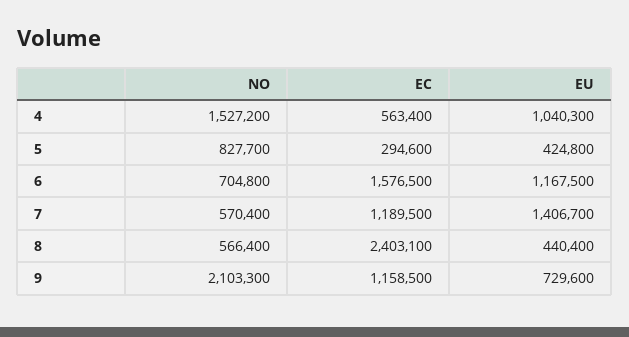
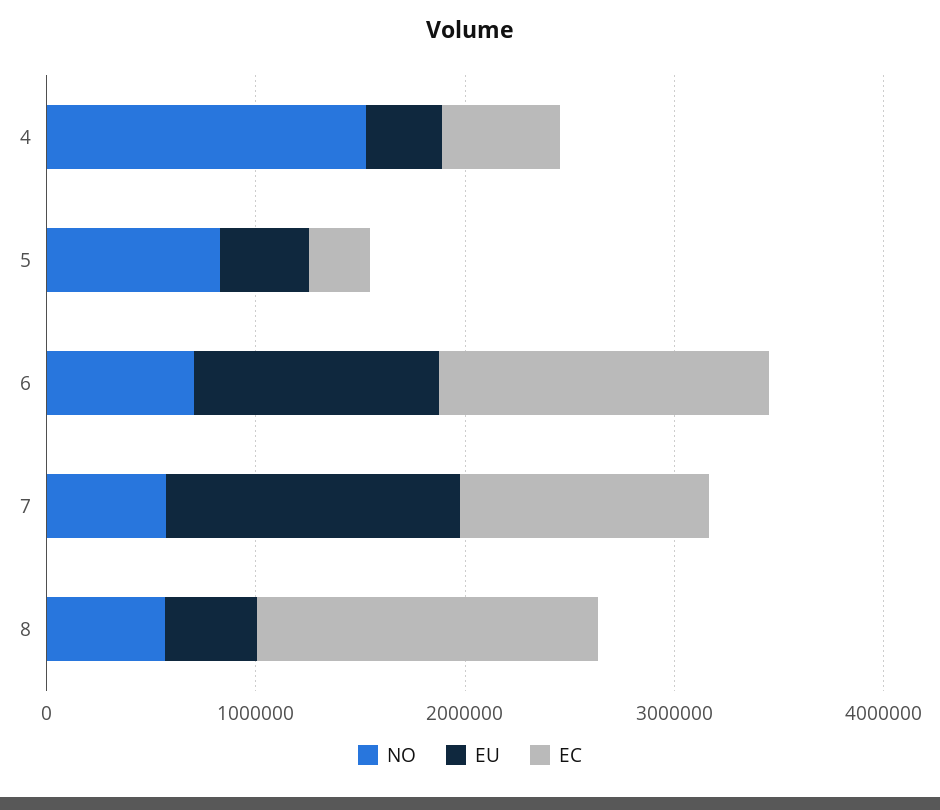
EU, 4: 1040300 -> 400000
EC, 8: 2403100 -> 1600000
NO, 9: 2103300 -> none
EC, 9: 1158500 -> none
EU, 9: 729600 -> none

